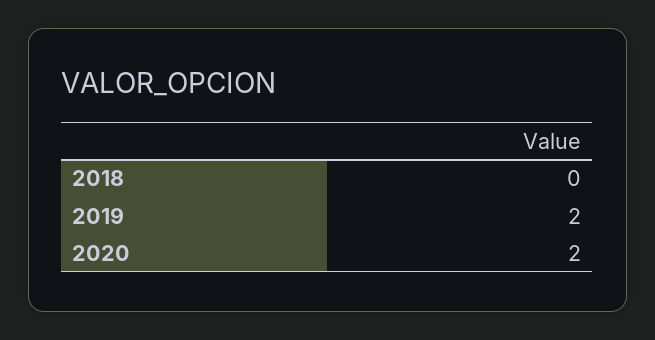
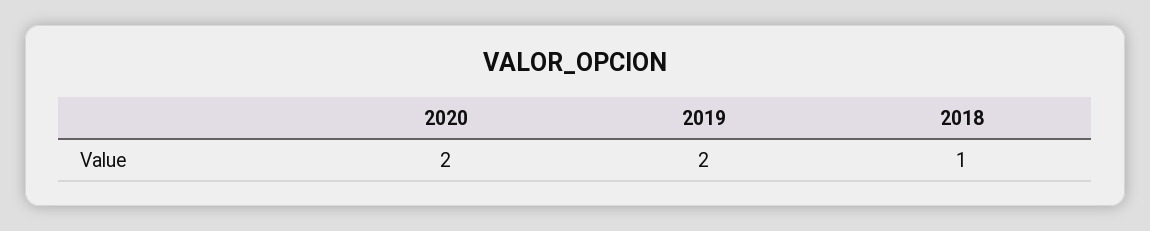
2018: 0 -> 1

